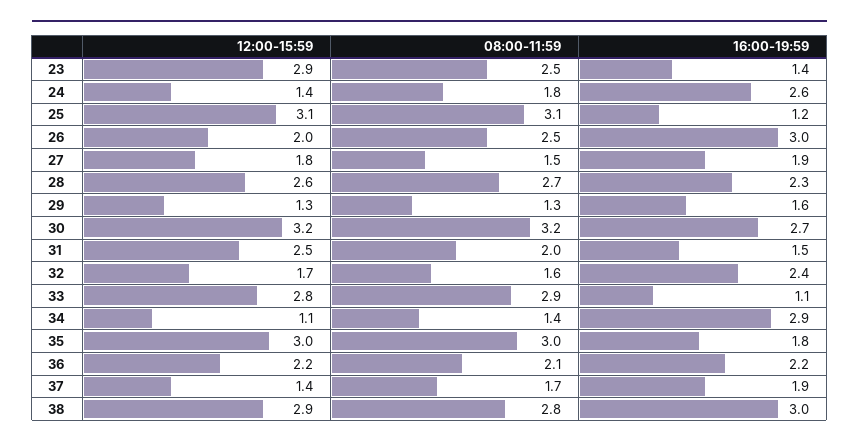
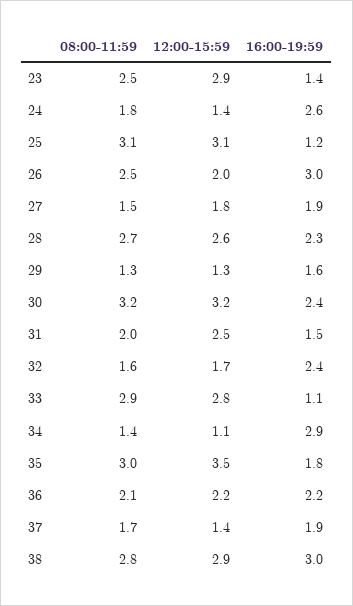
16:00-19:59, 30: 2.7 -> 2.4
12:00-15:59, 35: 3 -> 3.5

